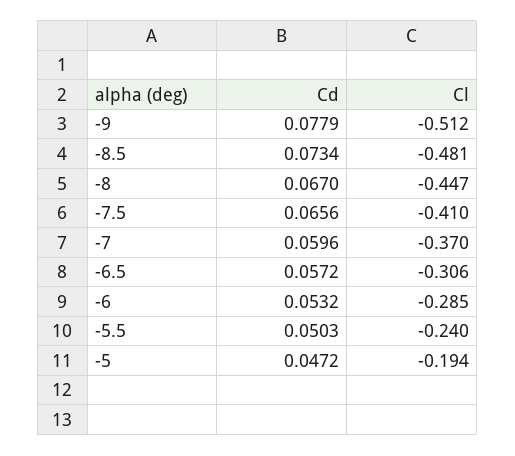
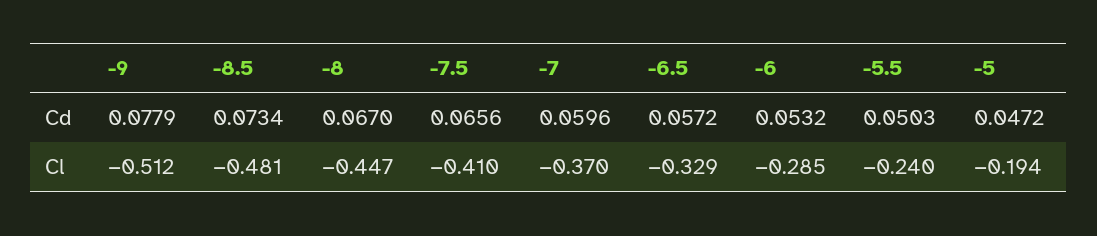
Cl, -6.5: -0.306 -> -0.329

